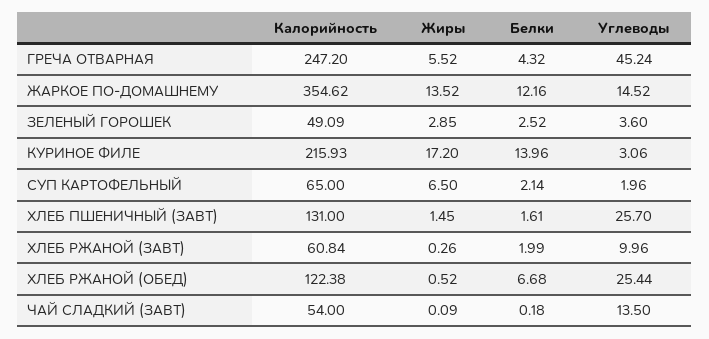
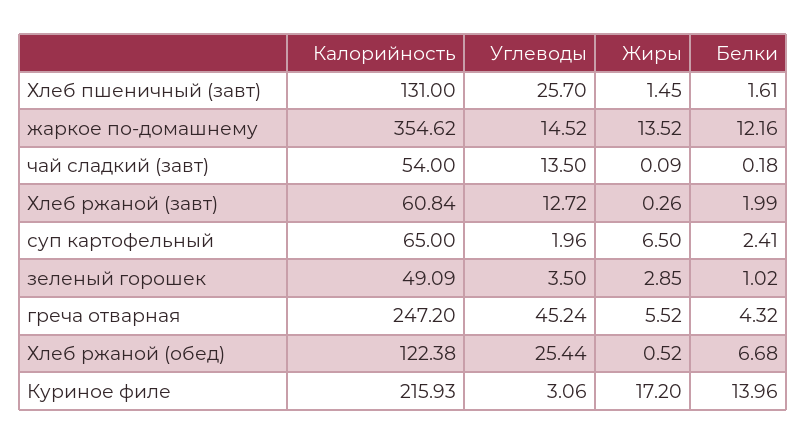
Белки, ЗЕЛЕНЫЙ ГОРОШЕК: 2.52 -> 1.02
Углеводы, ЗЕЛЕНЫЙ ГОРОШЕК: 3.6 -> 3.5
Белки, СУП КАРТОФЕЛЬНЫЙ: 2.14 -> 2.41
Углеводы, ХЛЕБ РЖАНОЙ (ЗАВТ): 9.96 -> 12.72

